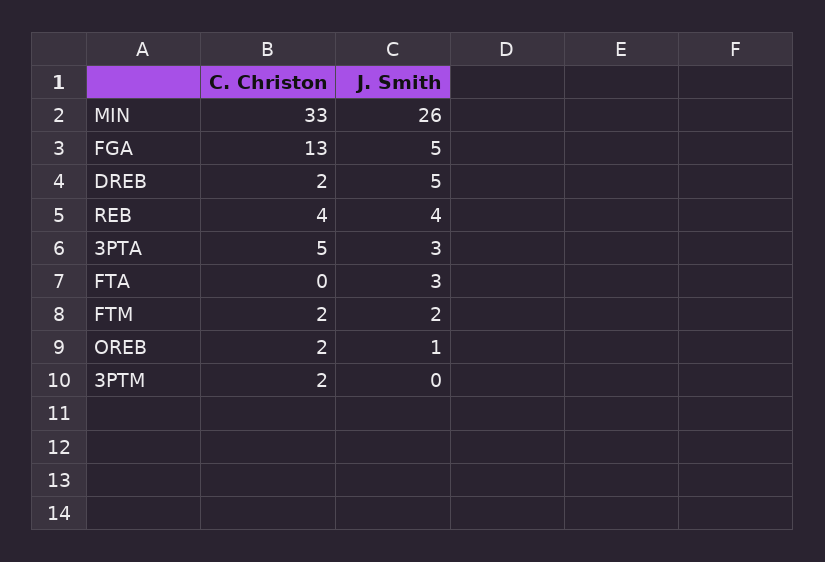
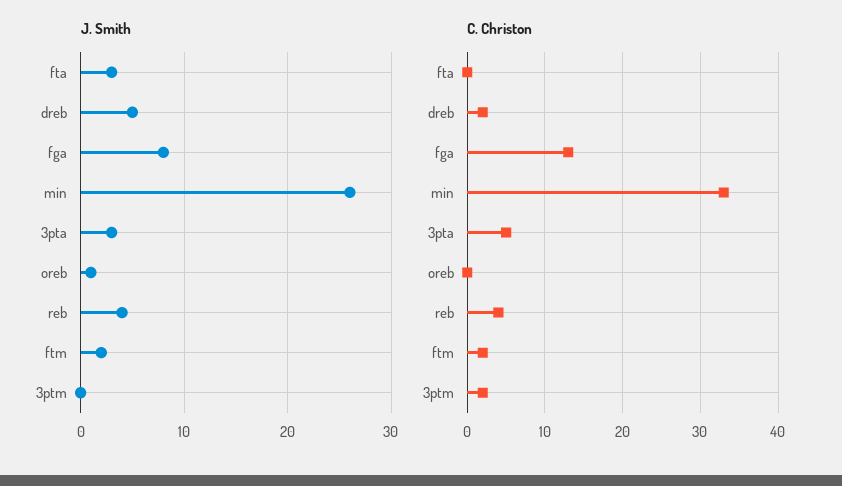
J. Smith, FGA: 5 -> 8
C. Christon, OREB: 2 -> 0

